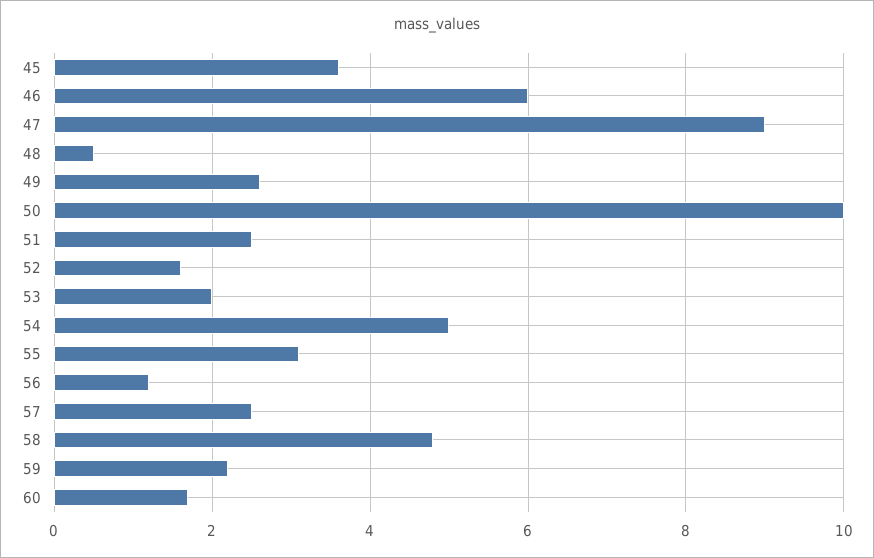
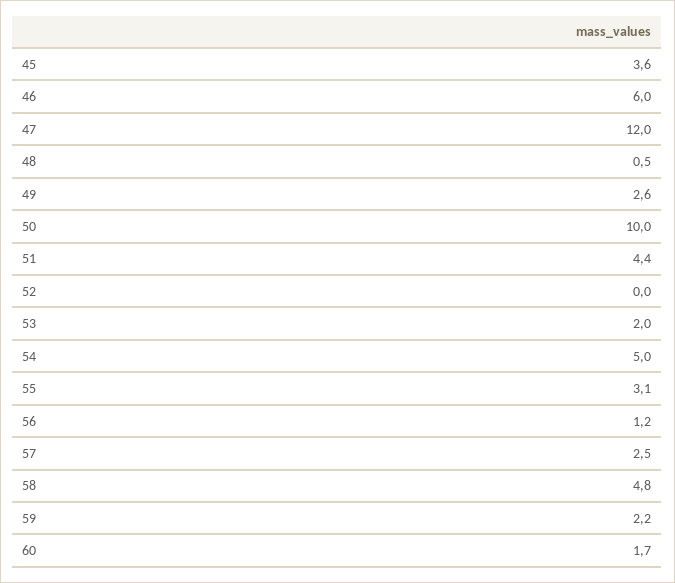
47: 9 -> 12
51: 2.5 -> 4.4
52: 1.5 -> 0

